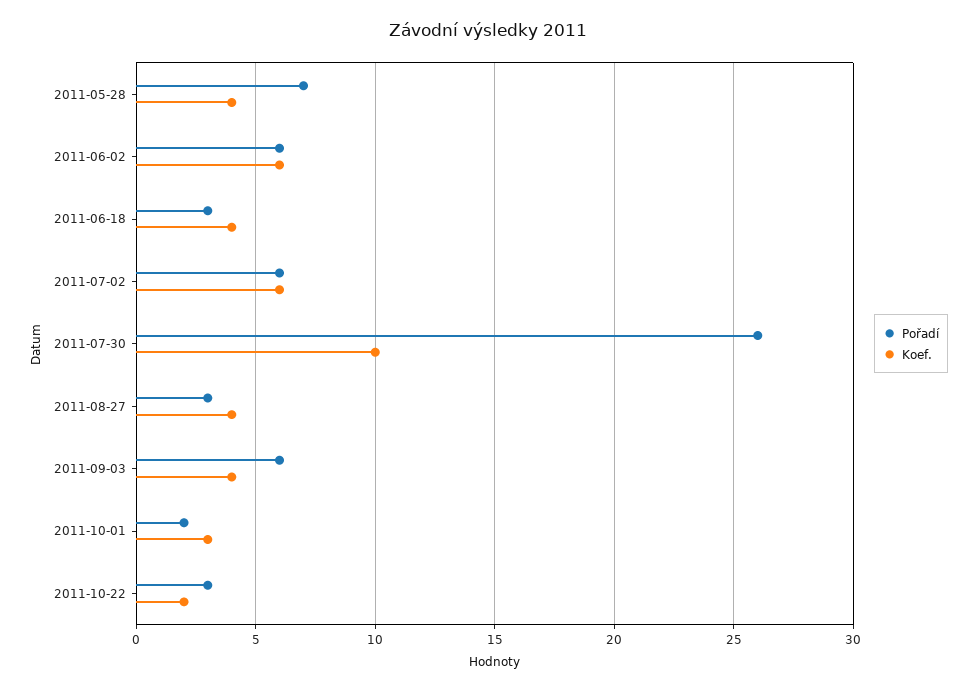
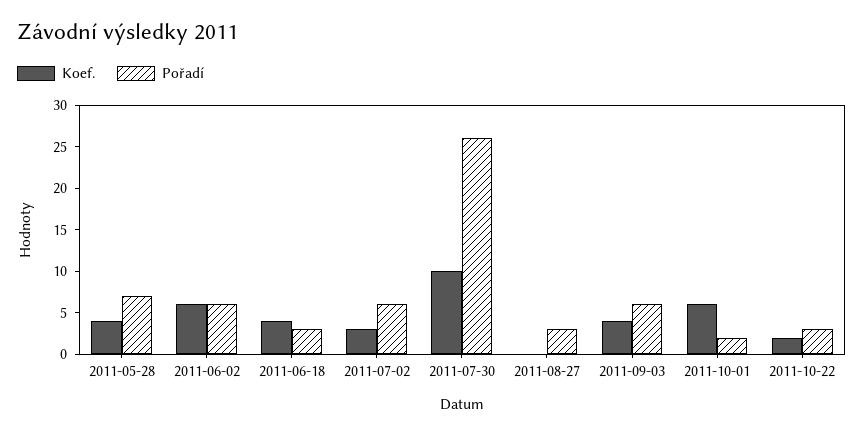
Koef., 2011-07-02: 6 -> 3
Koef., 2011-08-27: 4 -> 0
Koef., 2011-10-01: 3 -> 6

